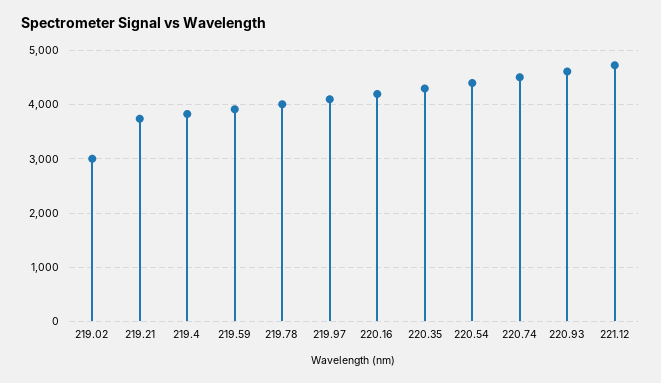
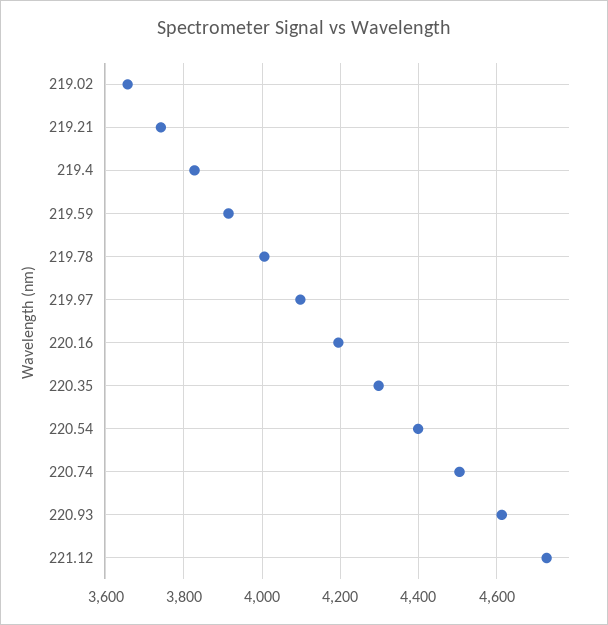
219.02: 3000 -> 3660

